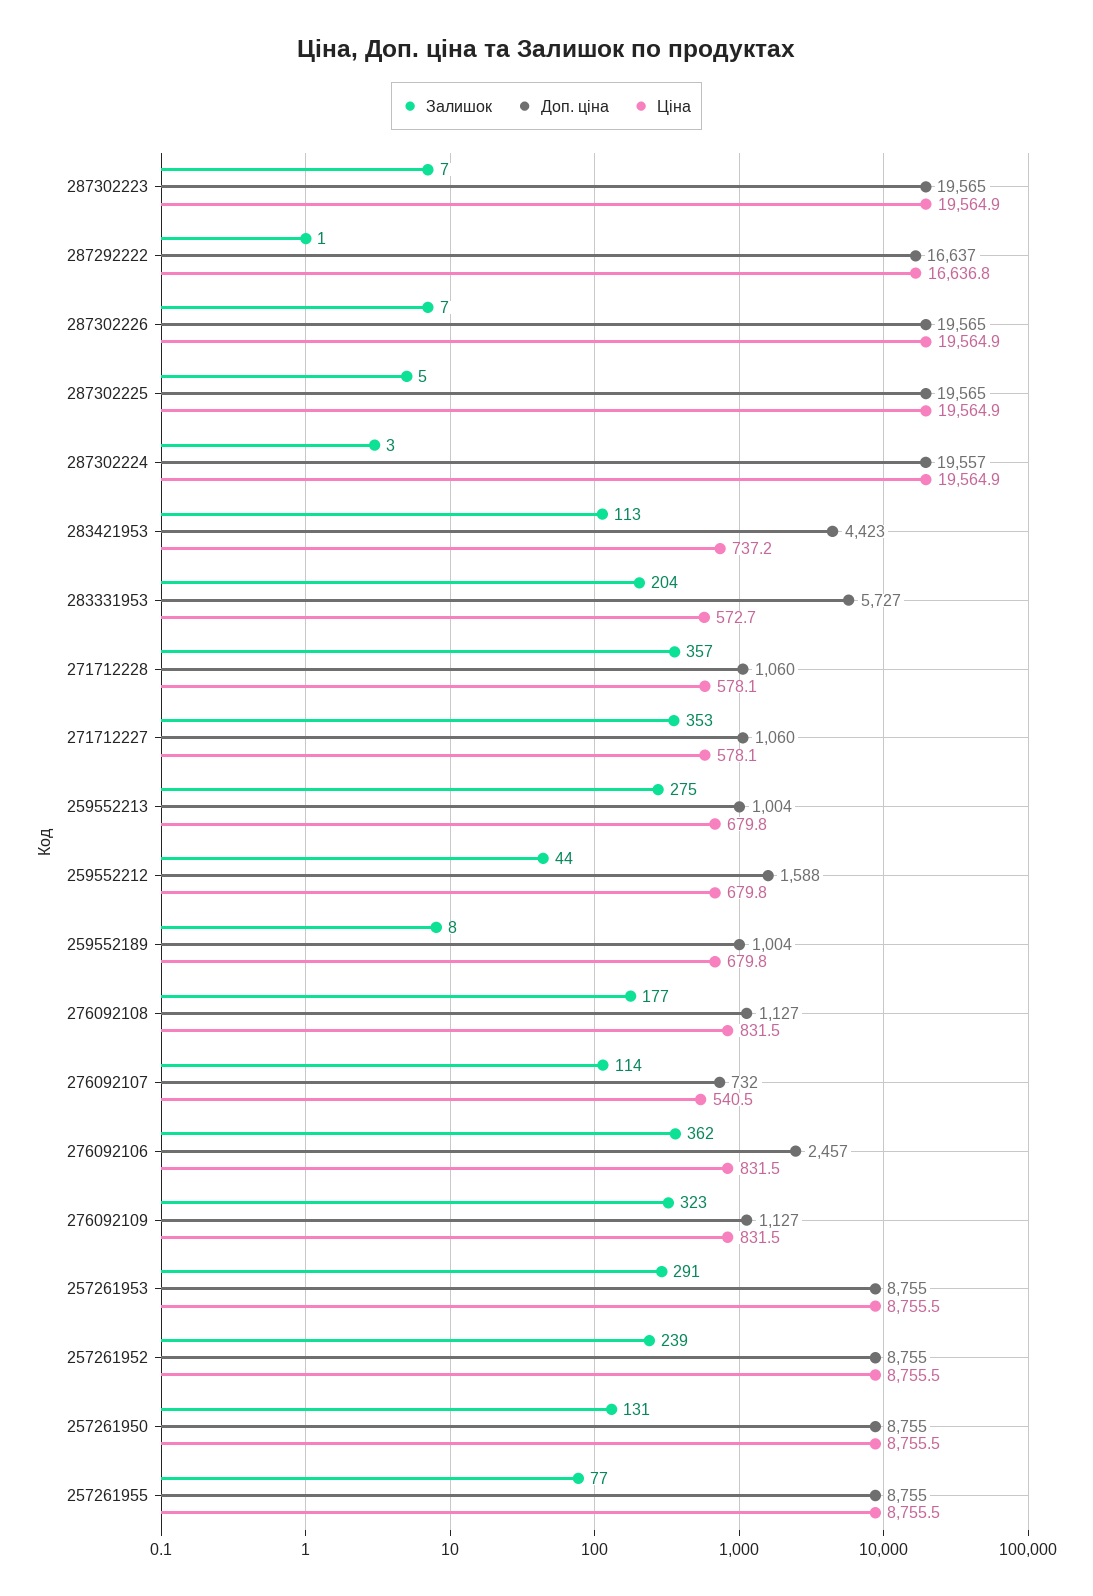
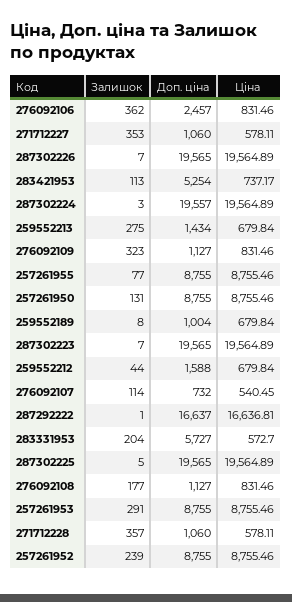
Доп. ціна, 283421953: 4423 -> 5254
Доп. ціна, 259552213: 1004 -> 1434

